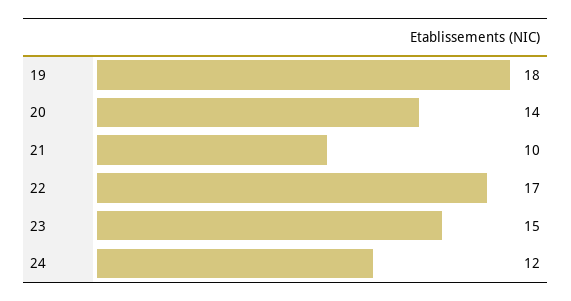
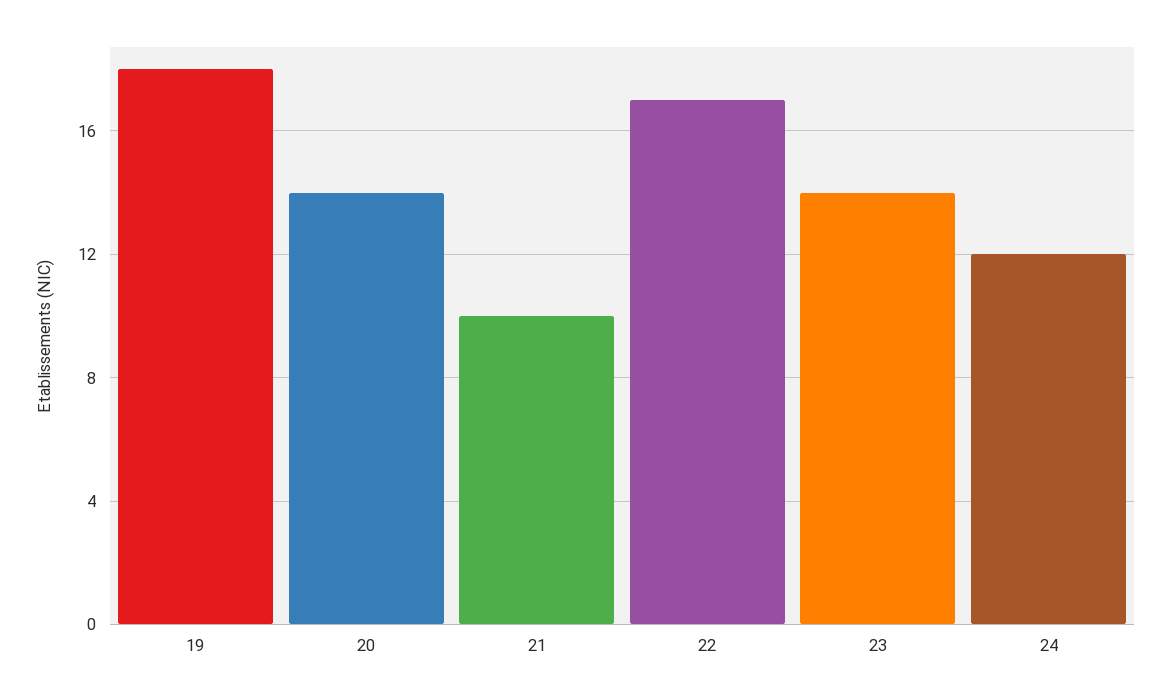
23: 15 -> 14

